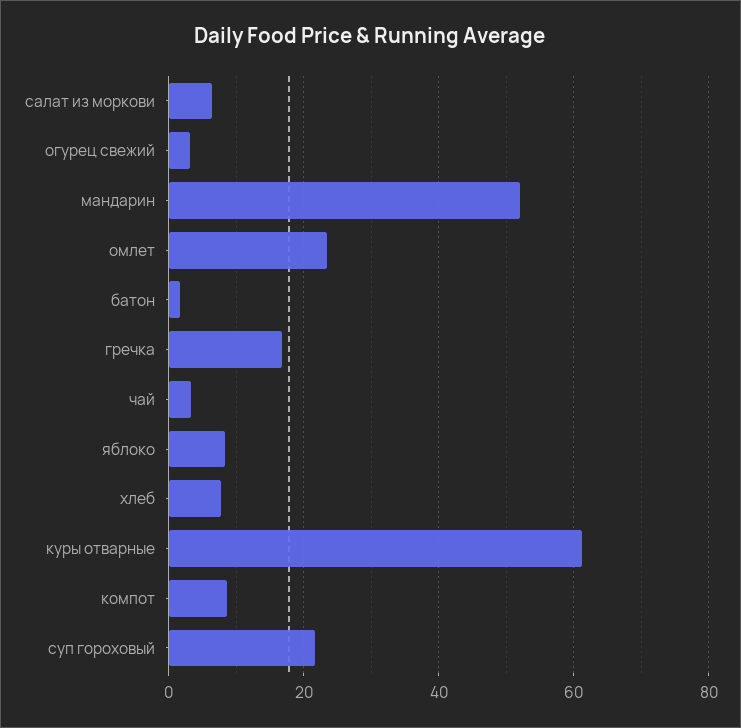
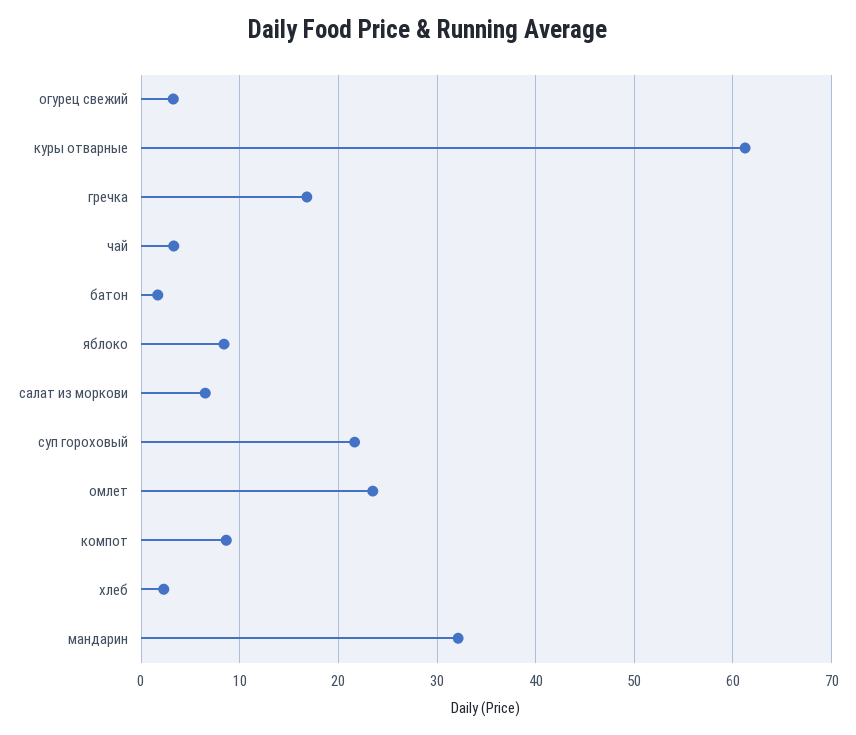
мандарин: 52 -> 32
хлеб: 8 -> 2

